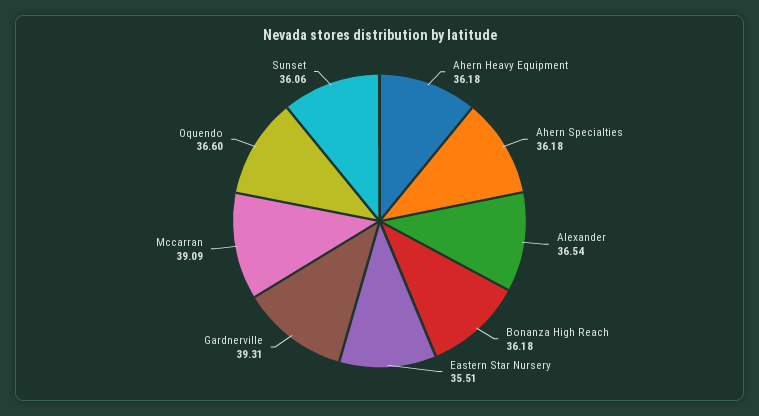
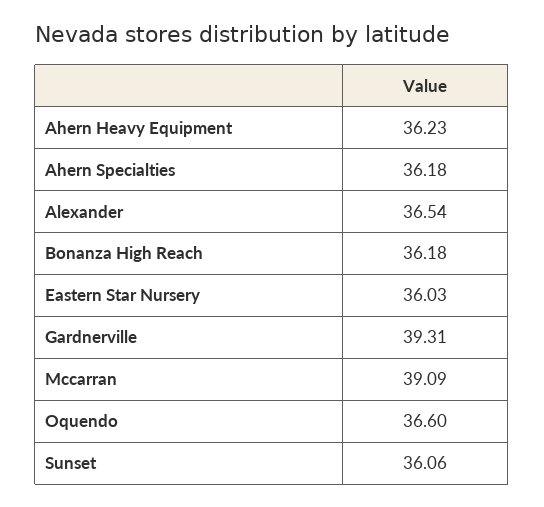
Ahern Heavy Equipment: 36.18 -> 36.23
Eastern Star Nursery: 35.51 -> 36.03

